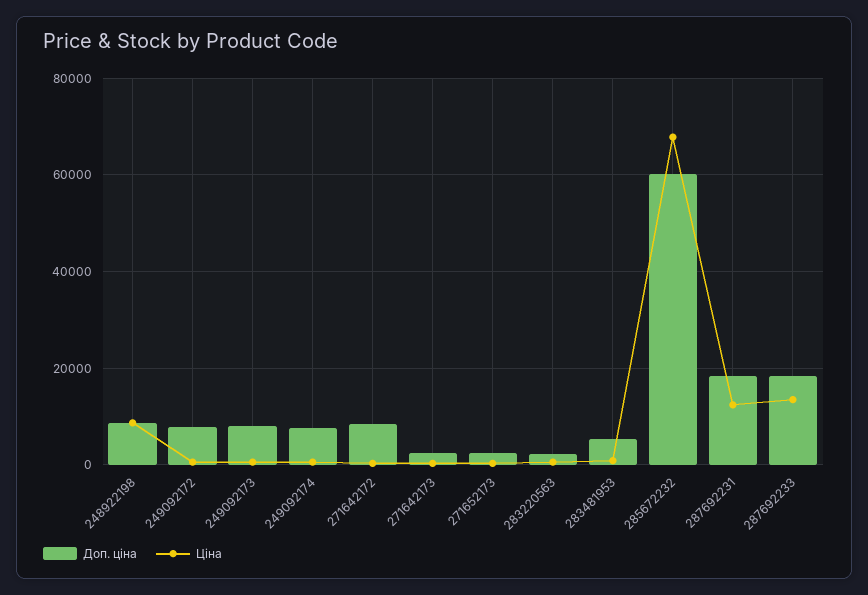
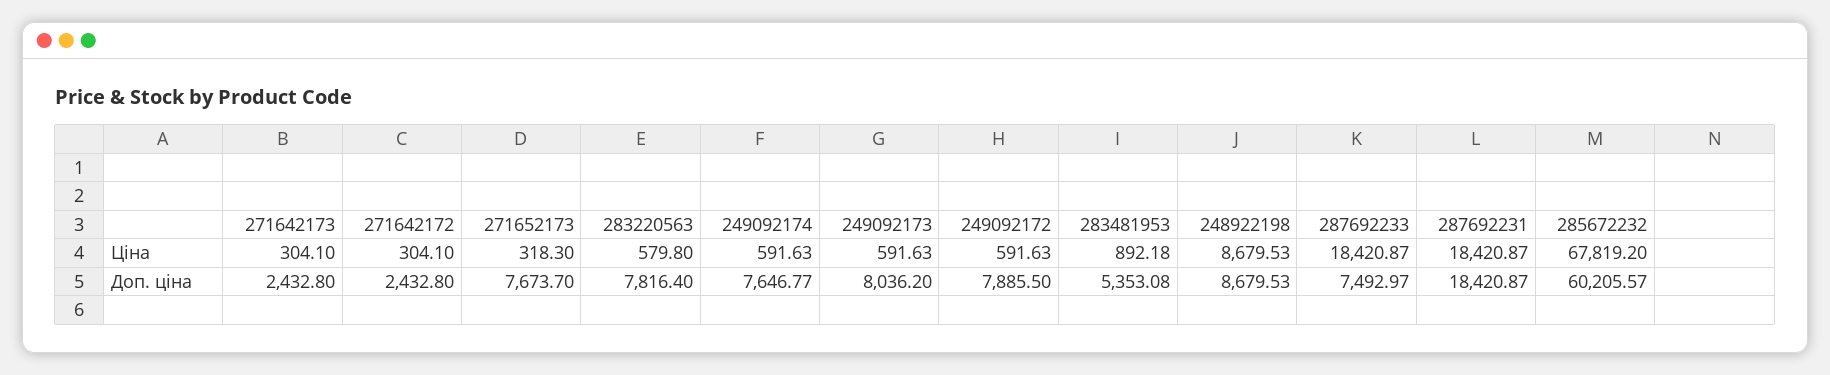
Доп. ціна, 271642172: 8000 -> 2432.8
Доп. ціна, 271652173: 2000 -> 7673.7
Доп. ціна, 283220563: 2000 -> 7816.4
Ціна, 287692231: 12000 -> 18420.87
Доп. ціна, 287692233: 18000 -> 7492.97
Ціна, 287692233: 14000 -> 18420.87

